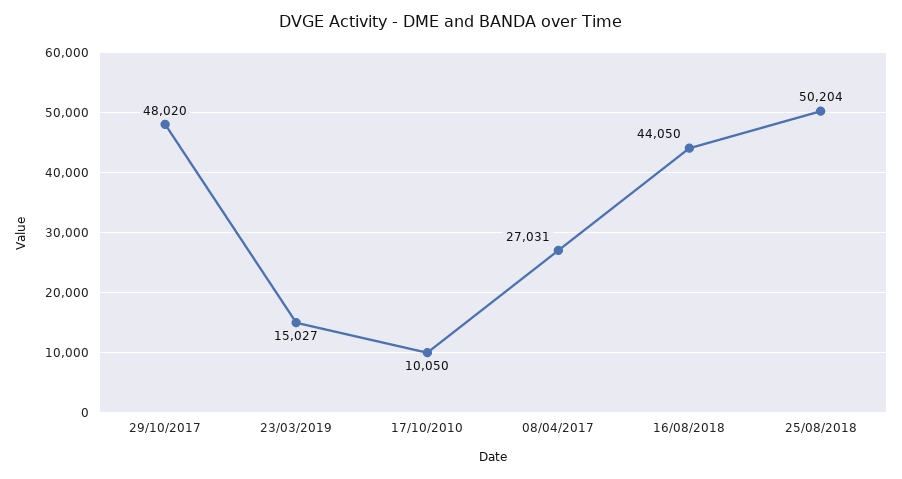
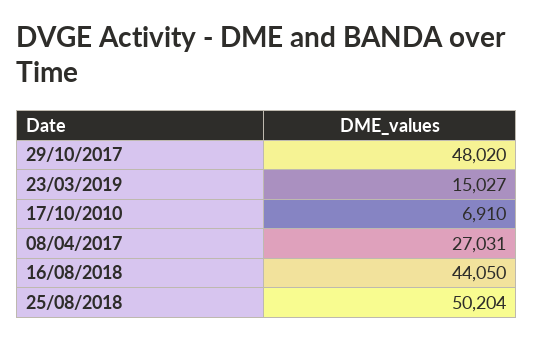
17/10/2010: 10050 -> 6910

